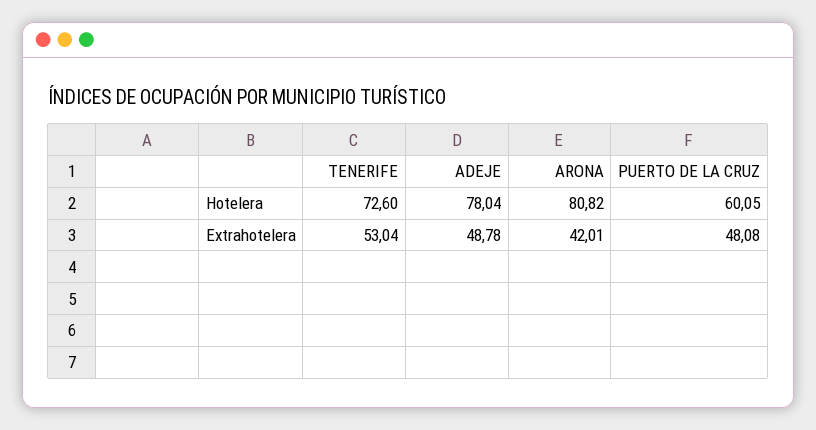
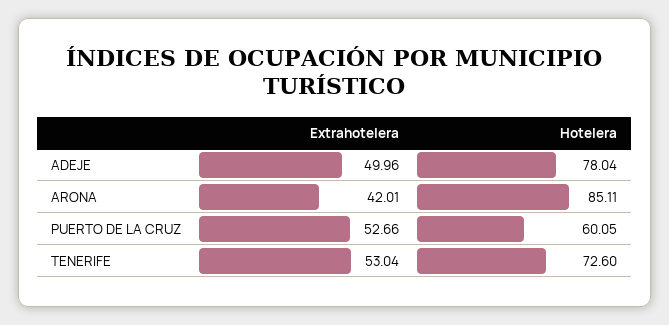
ARONA, Hotelera: 80.82 -> 85.11
ADEJE, Extrahotelera: 48.78 -> 49.96
PUERTO DE LA CRUZ, Extrahotelera: 48.08 -> 52.66

